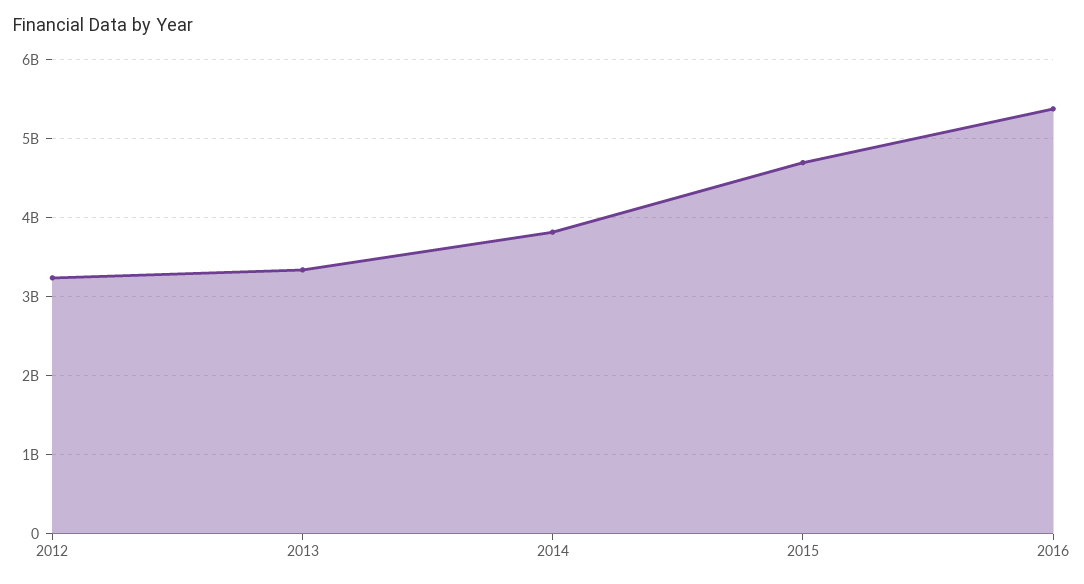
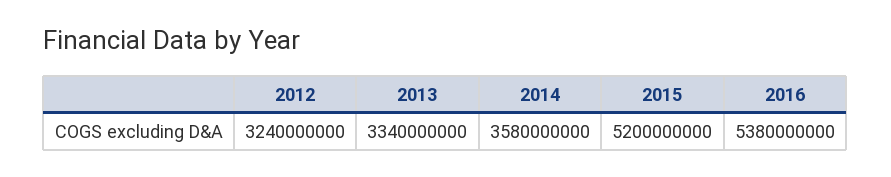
2014: 3800000000 -> 3580000000
2015: 4700000000 -> 5200000000

